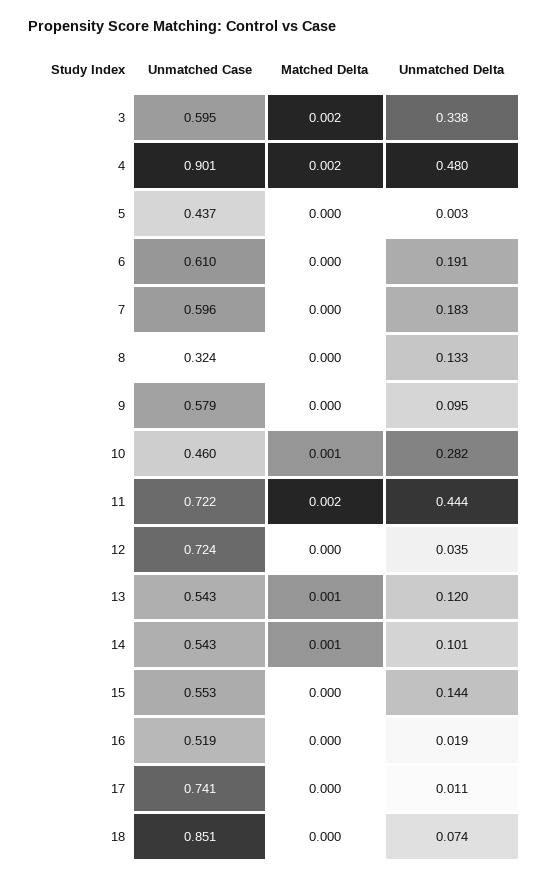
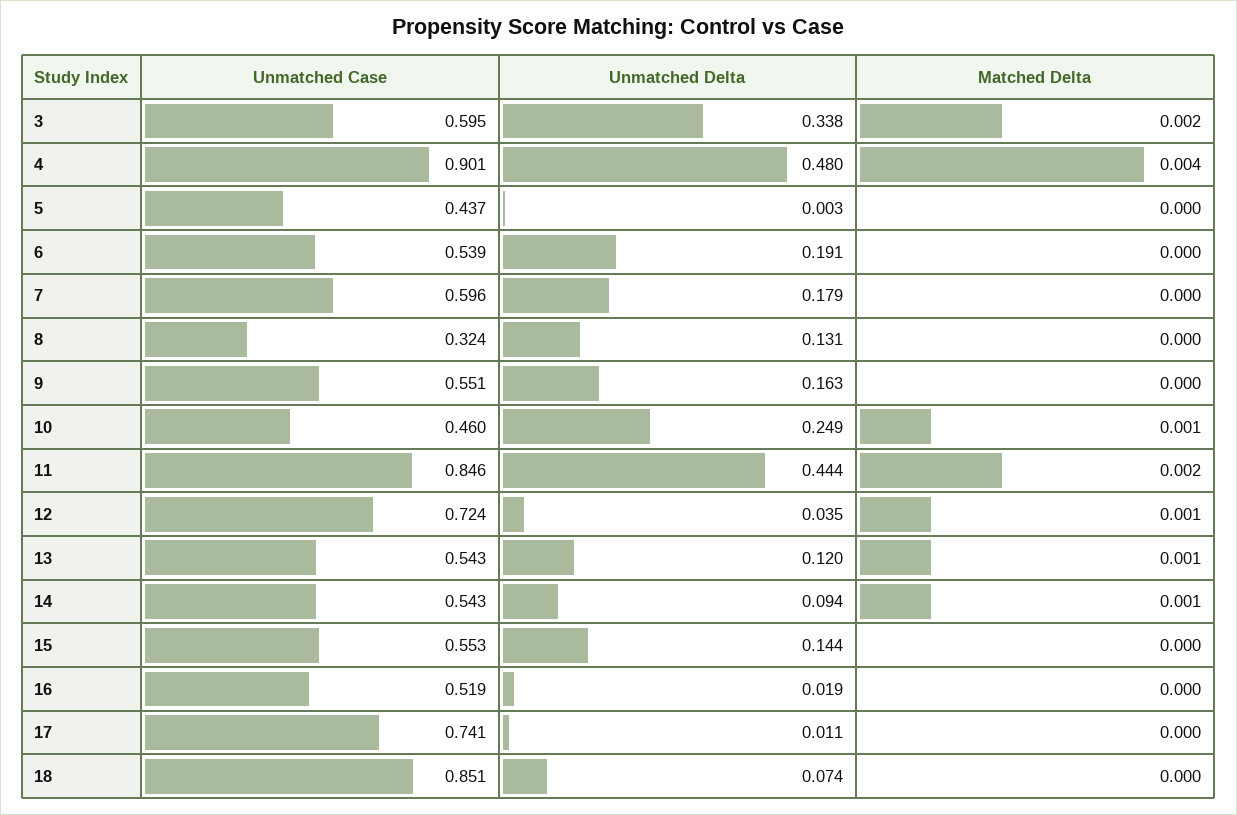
Matched Delta, 4: 0.002 -> 0.004
Unmatched Case, 6: 0.61 -> 0.539
Unmatched Delta, 7: 0.183 -> 0.179
Unmatched Delta, 8: 0.133 -> 0.131
Unmatched Case, 9: 0.579 -> 0.551
Unmatched Delta, 9: 0.095 -> 0.163
Unmatched Delta, 10: 0.282 -> 0.249
Unmatched Case, 11: 0.722 -> 0.846
Matched Delta, 12: 0 -> 0.001
Unmatched Delta, 14: 0.101 -> 0.094

